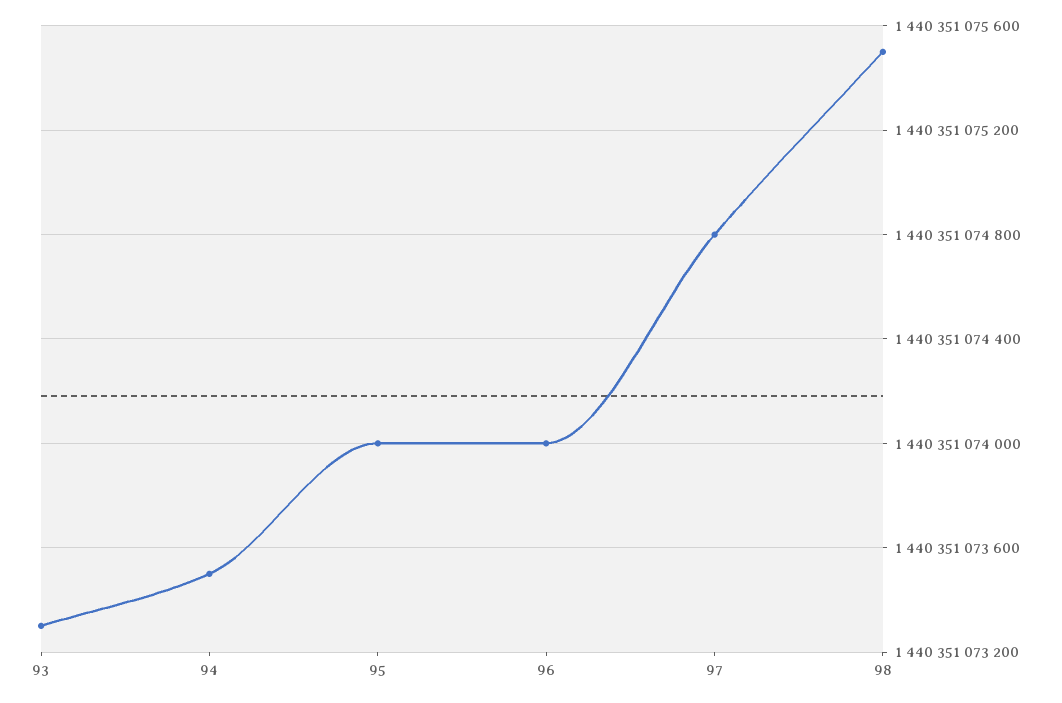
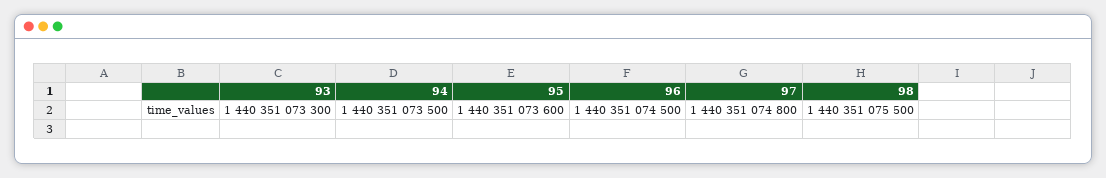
95: 1440351074000 -> 1440351073600
96: 1440351074000 -> 1440351074500

